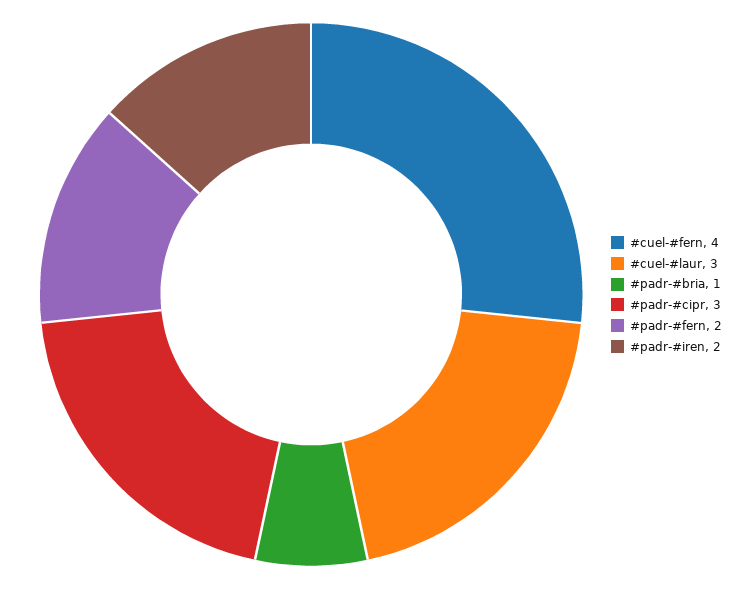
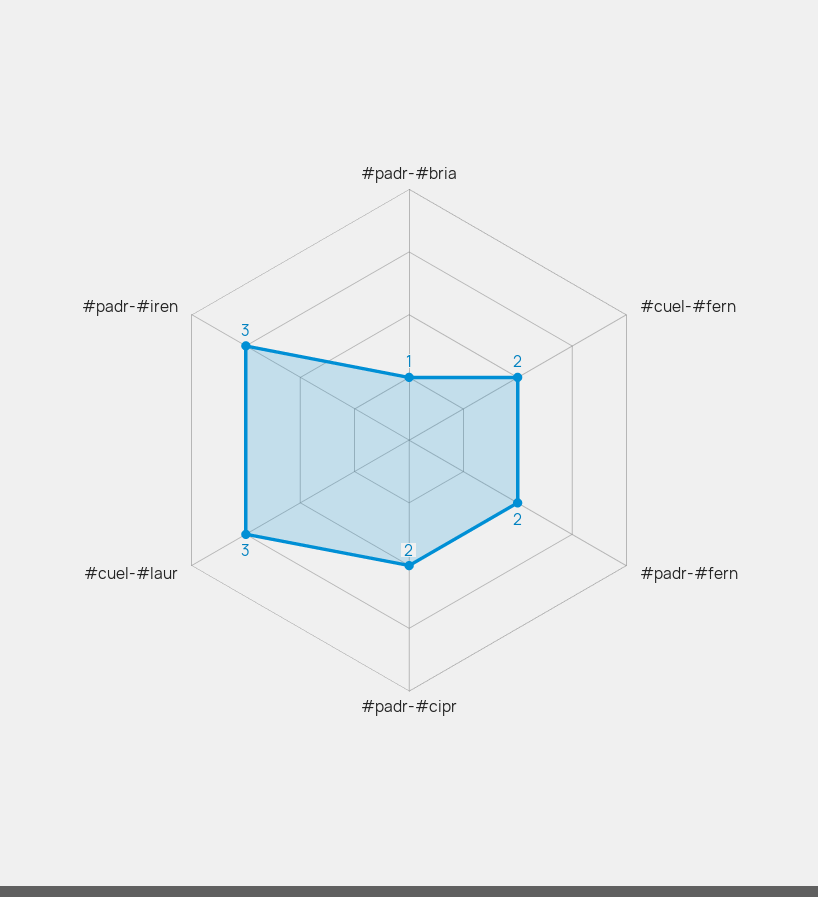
#cuel-#fern: 4 -> 2
#padr-#cipr: 3 -> 2
#padr-#iren: 2 -> 3

